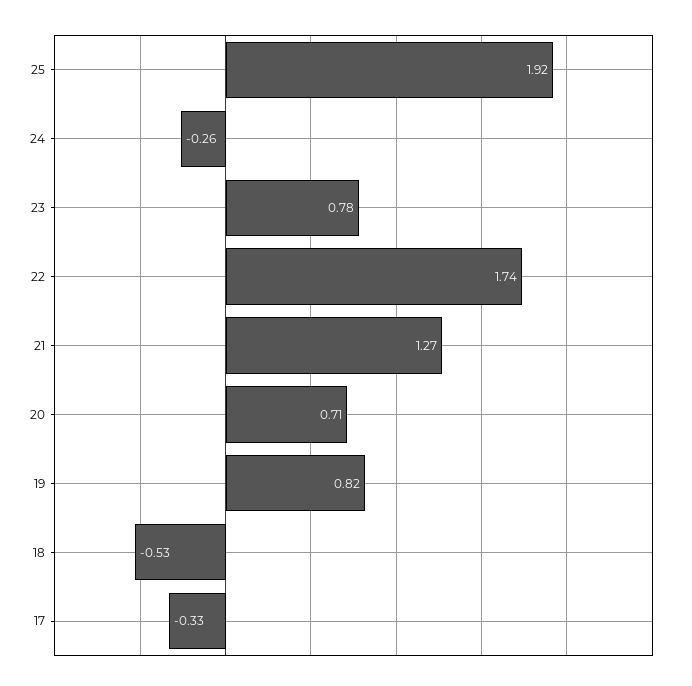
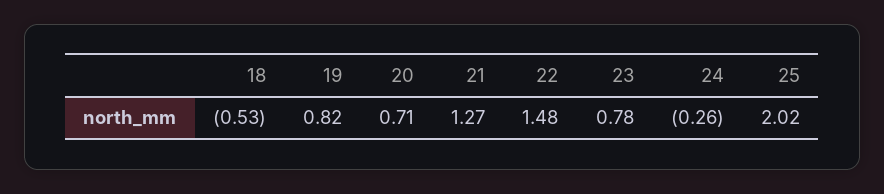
25: 1.92 -> 2.02
22: 1.74 -> 1.48
17: -0.33 -> none

